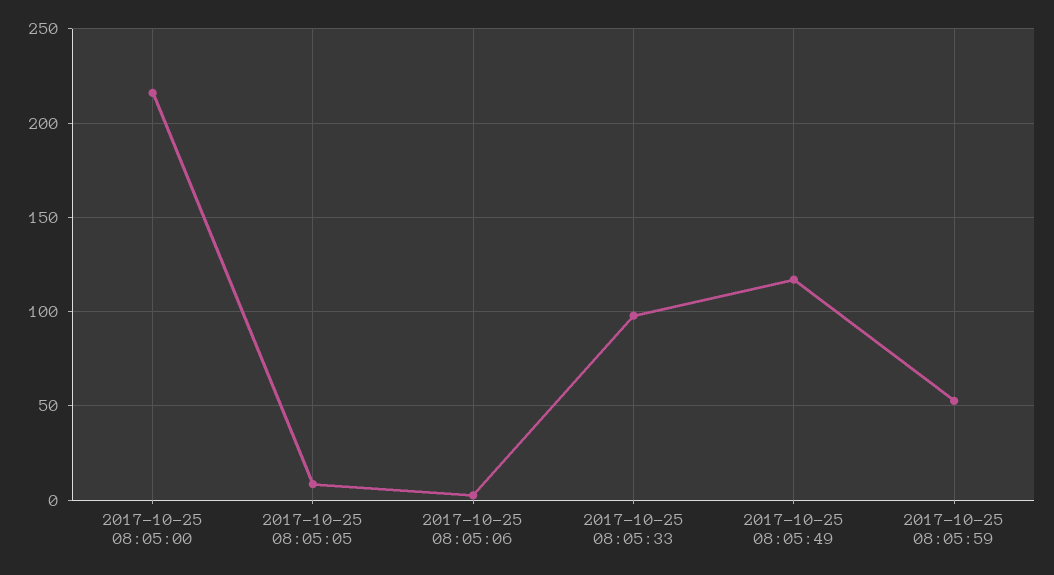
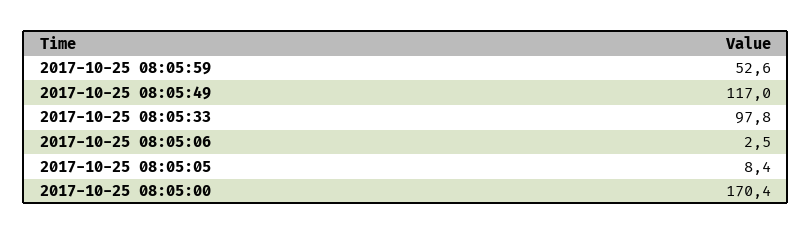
2017-10-25 08:05:00: 215 -> 170.4

